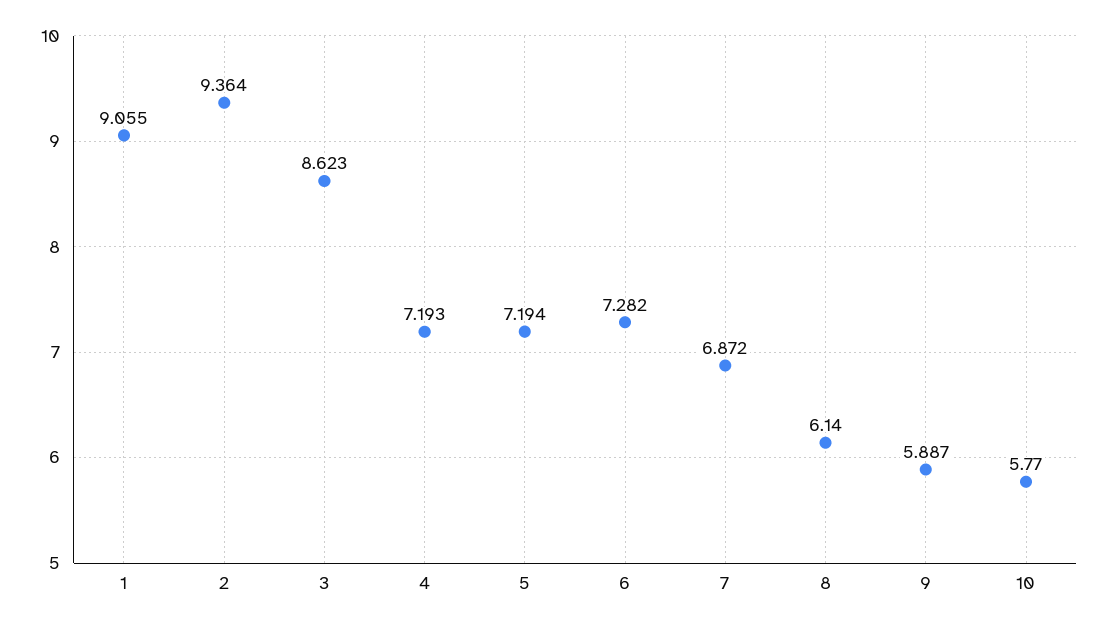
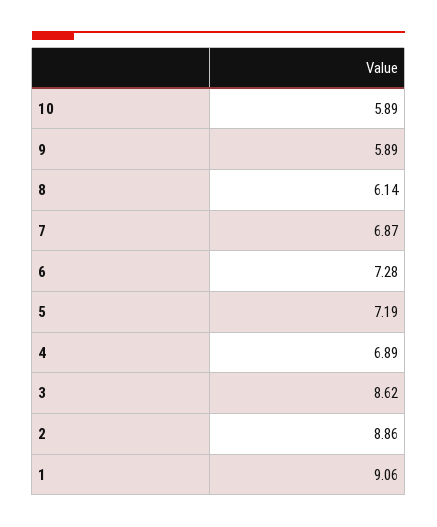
2: 9.364 -> 8.86
4: 7.193 -> 6.89
10: 5.77 -> 5.89

